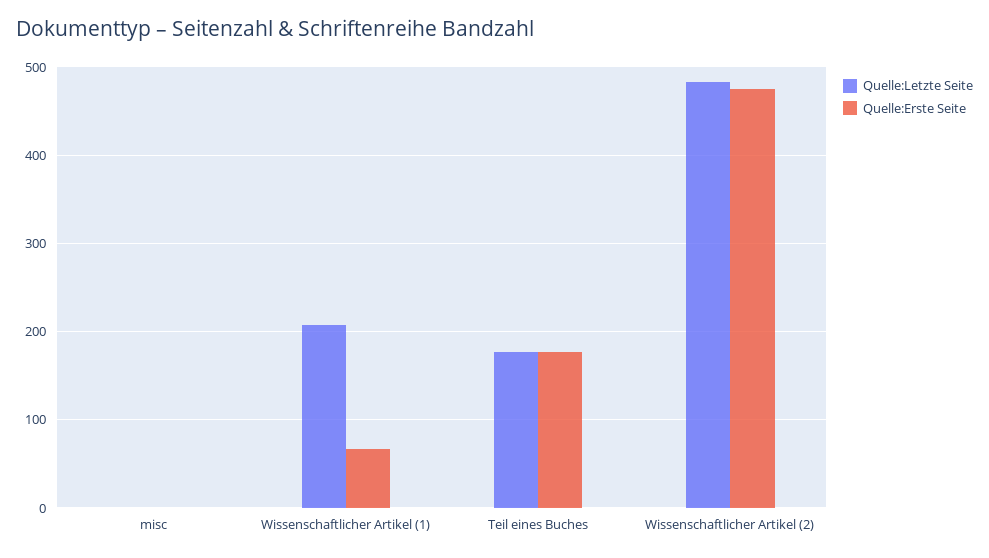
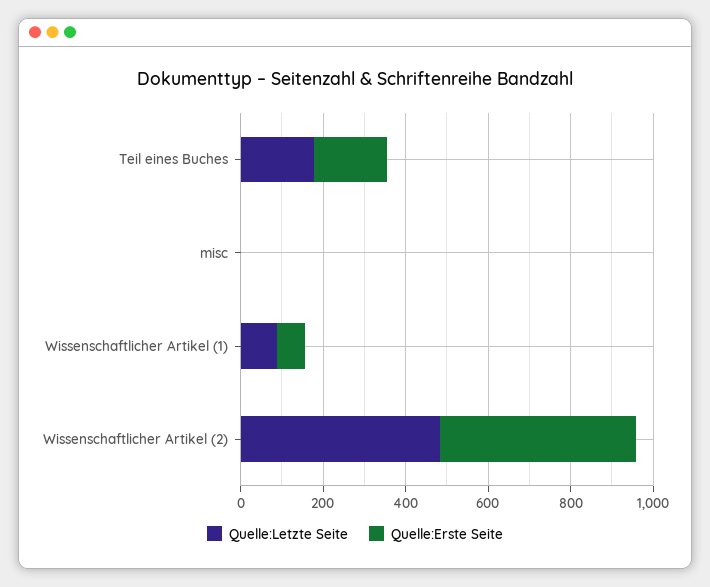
Quelle:Letzte Seite, Wissenschaftlicher Artikel (1): 210 -> 100

